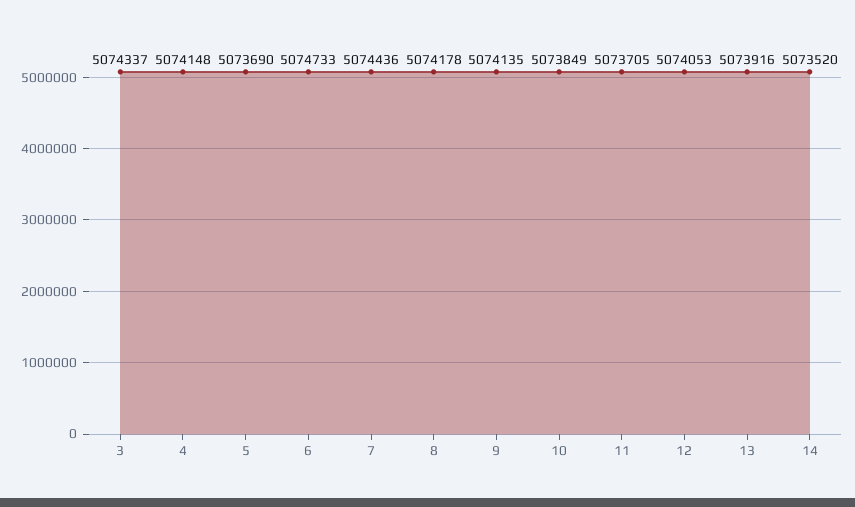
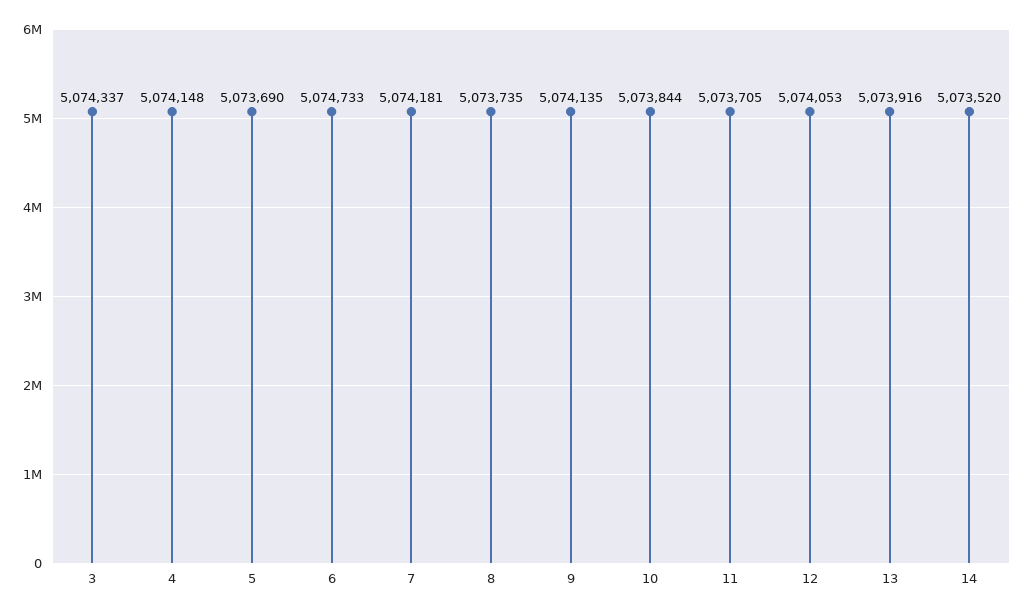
7: 5074436 -> 5074181
8: 5074178 -> 5073735
10: 5073849 -> 5073844

